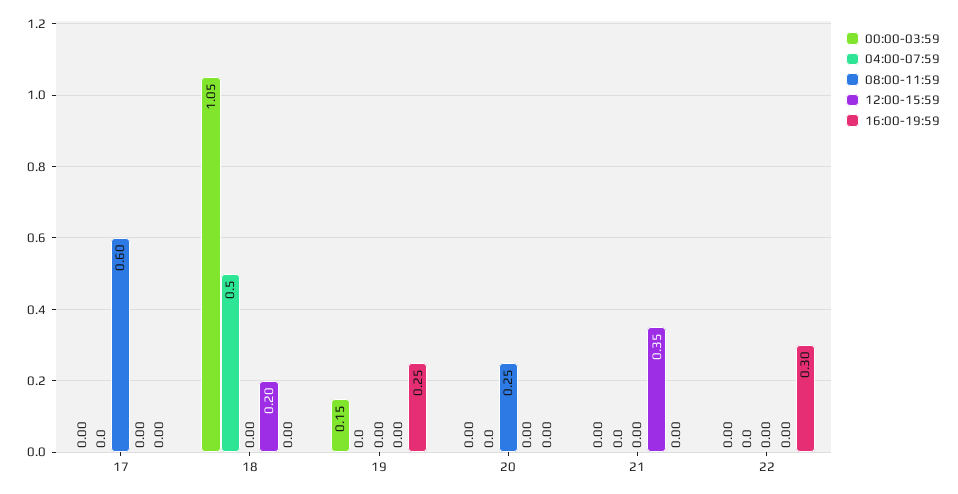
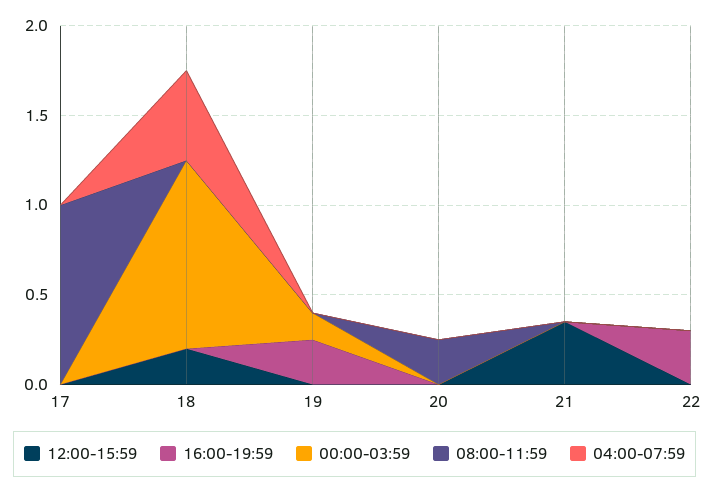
08:00-11:59, 17: 0.6 -> 1

